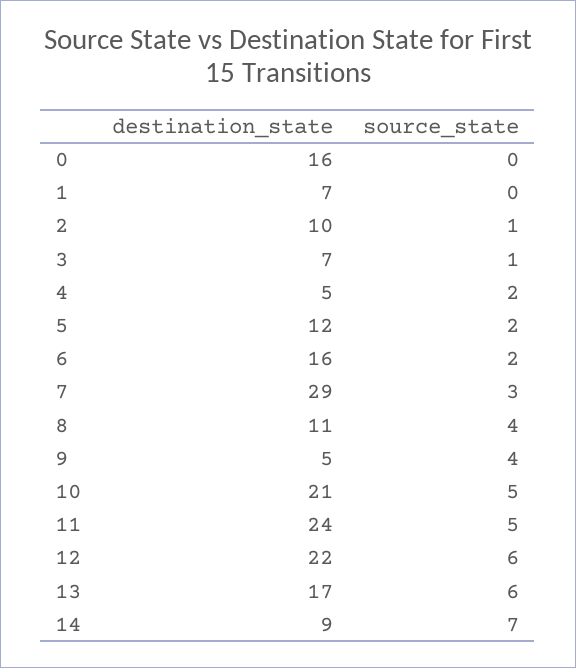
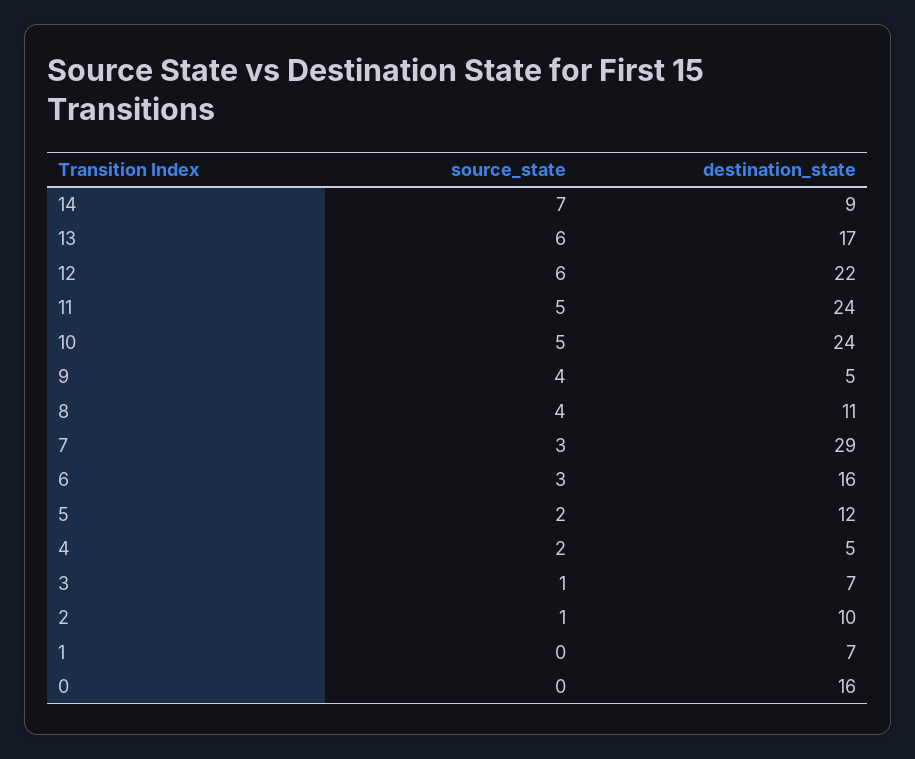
source_state, 6: 2 -> 3
destination_state, 10: 21 -> 24

